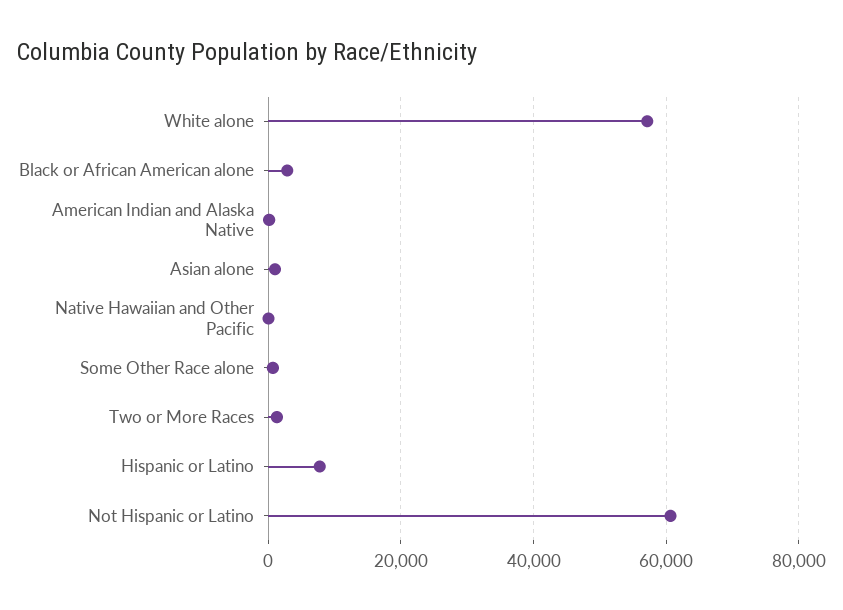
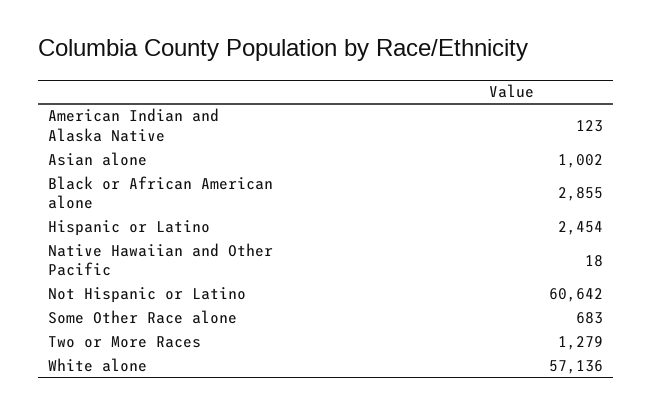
Hispanic or Latino: 8000 -> 2454

